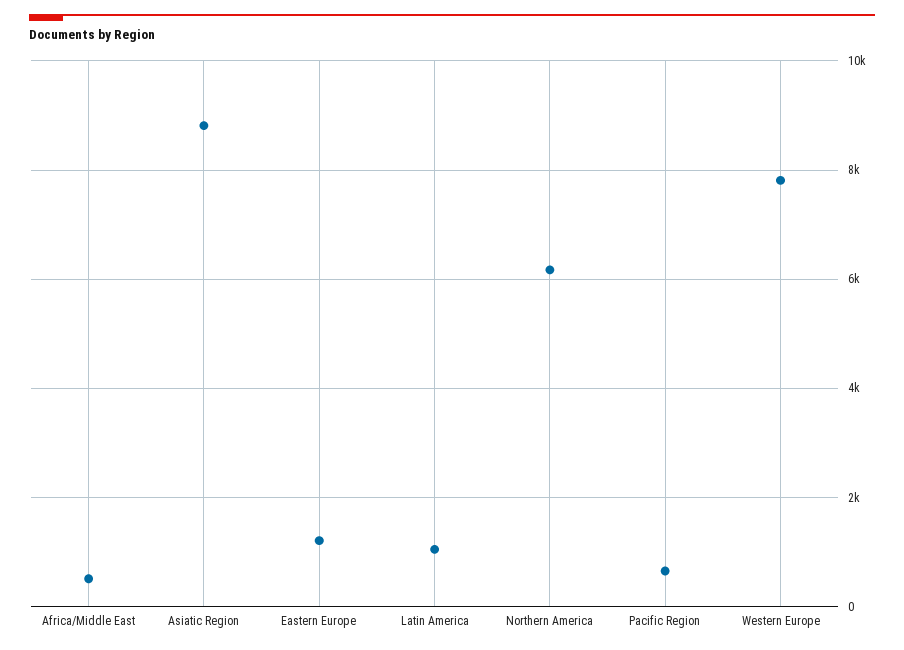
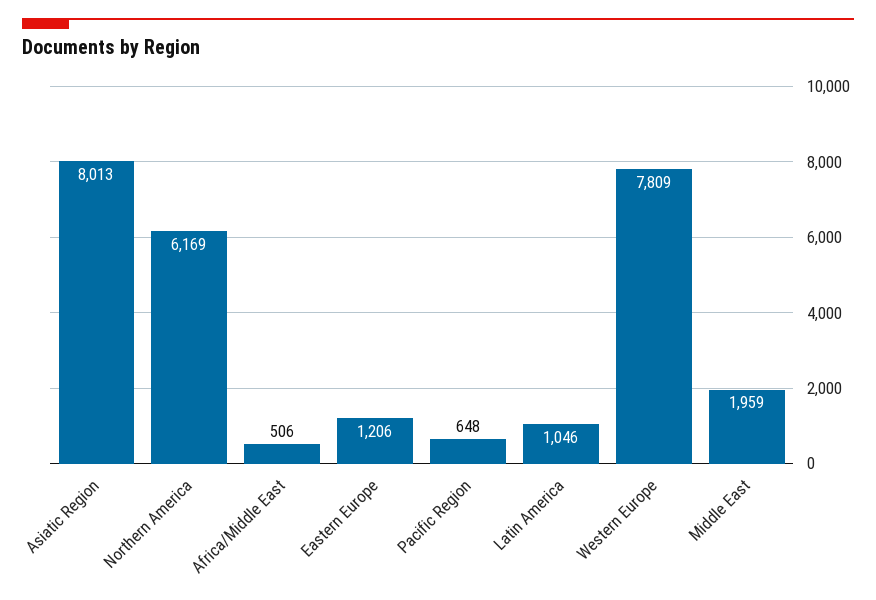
Asiatic Region: 8800 -> 8013
Middle East: none -> 1959

